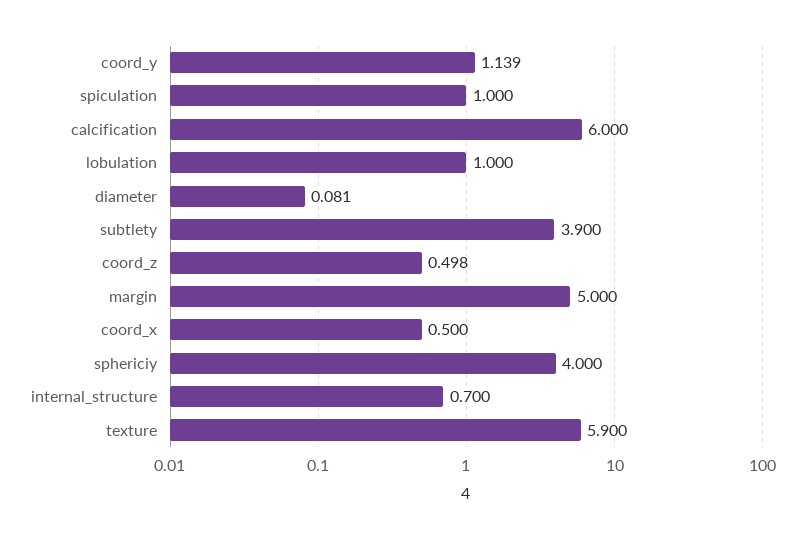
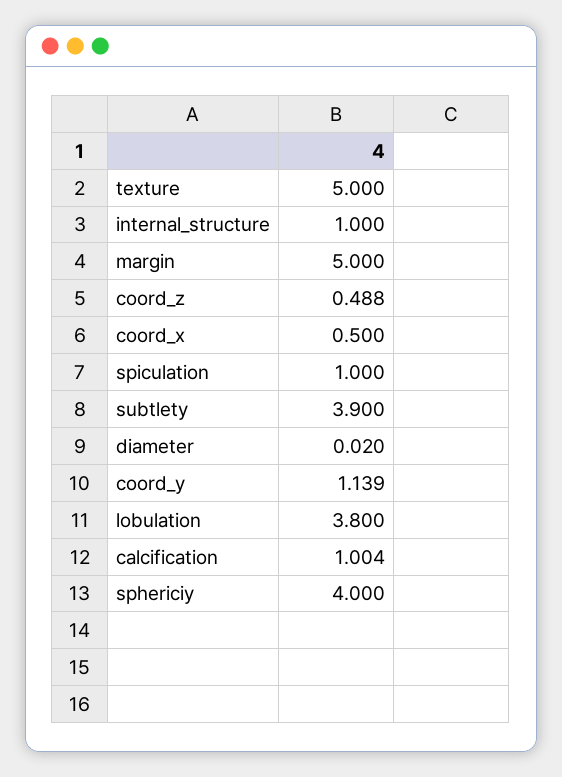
calcification: 6 -> 1.004
lobulation: 1 -> 3.8
diameter: 0.081 -> 0.02
coord_z: 0.498 -> 0.488
internal_structure: 0.7 -> 1
texture: 5.9 -> 5

